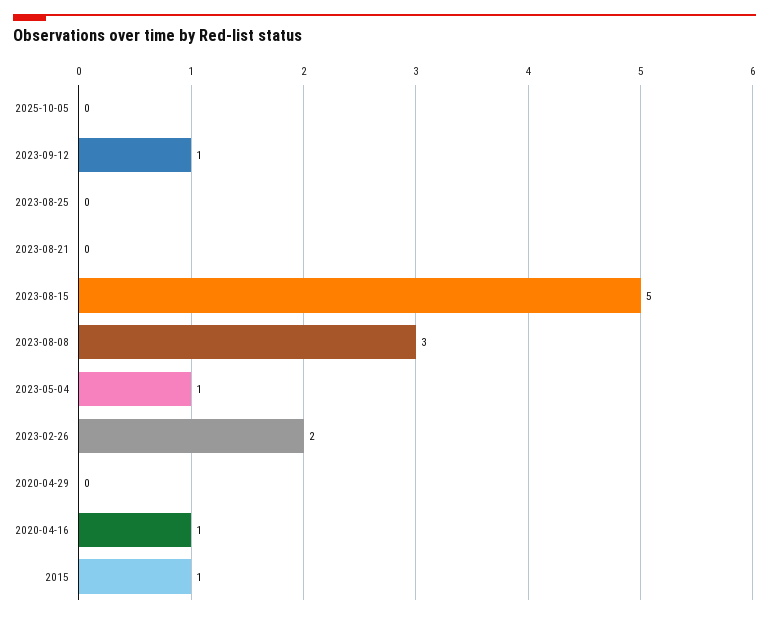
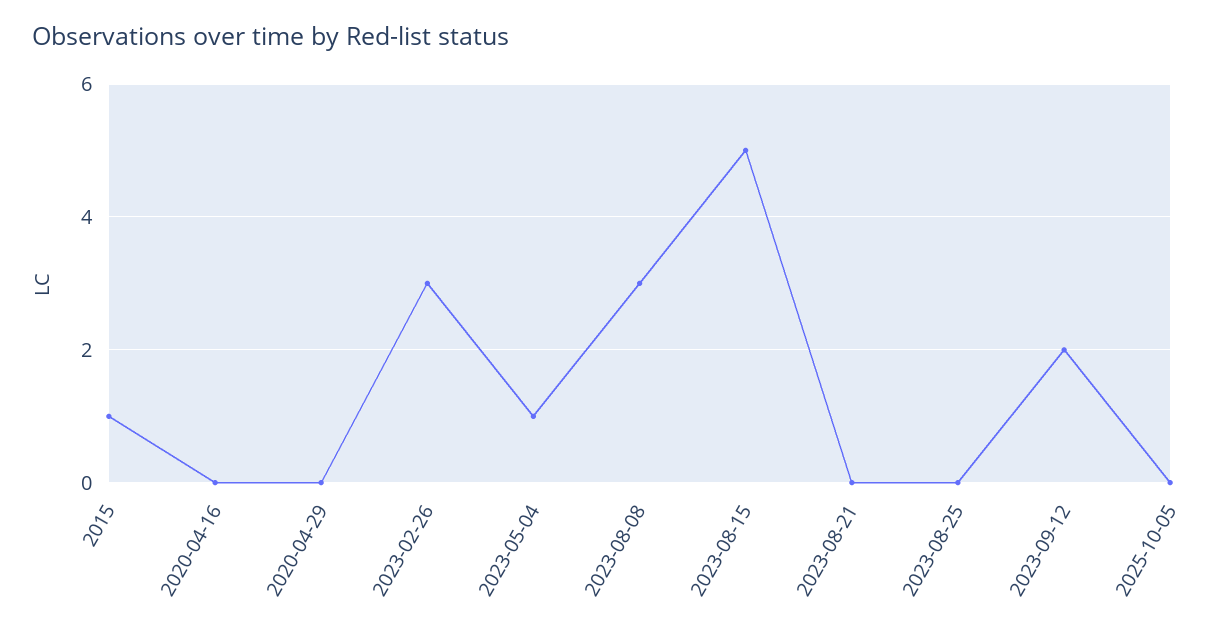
2023-09-12: 1 -> 2
2023-02-26: 2 -> 3
2020-04-16: 1 -> 0

